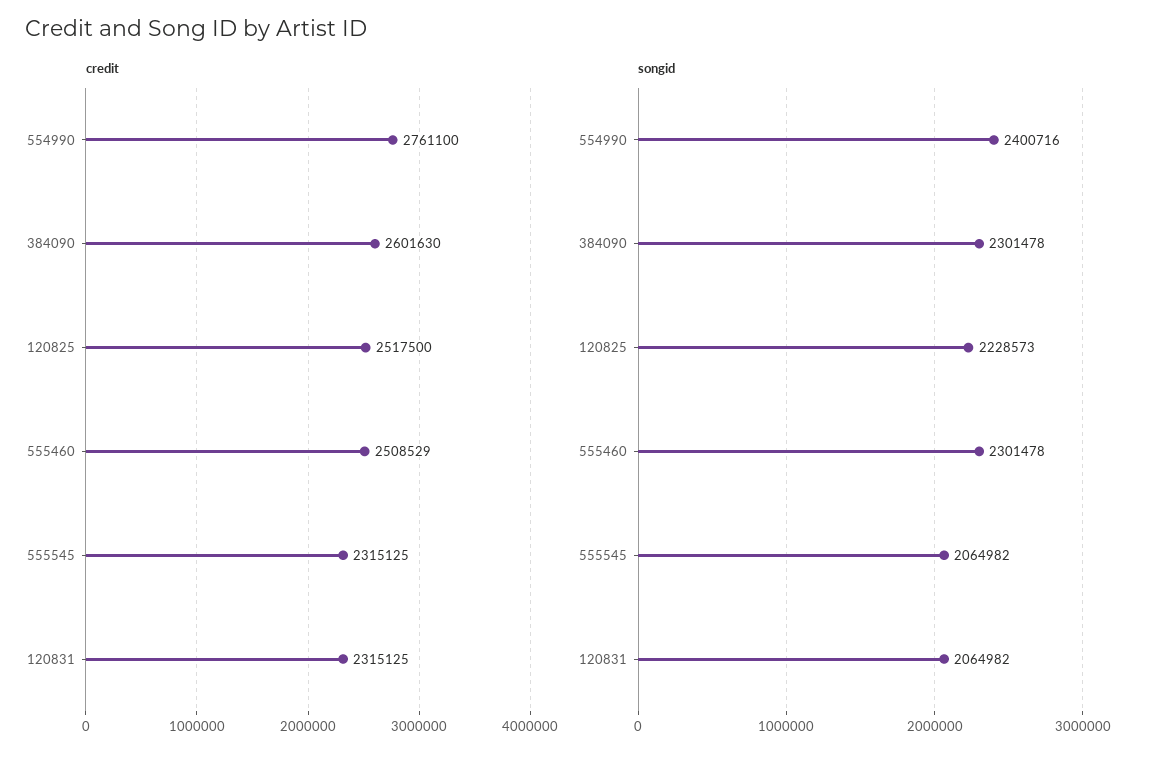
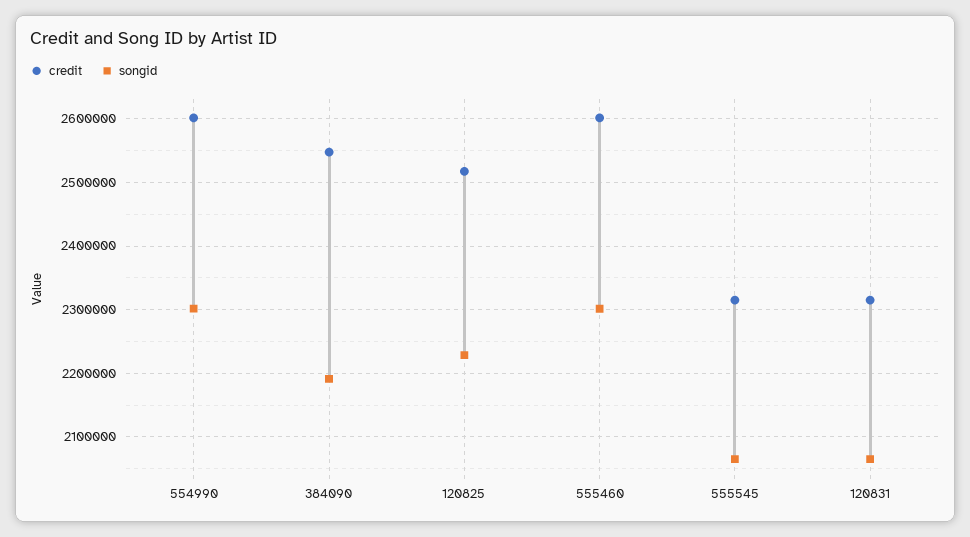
credit, 554990: 2761100 -> 2600000
credit, 384090: 2601630 -> 2550000
credit, 555460: 2508529 -> 2600000
songid, 554990: 2400716 -> 2300000
songid, 384090: 2301478 -> 2190000

